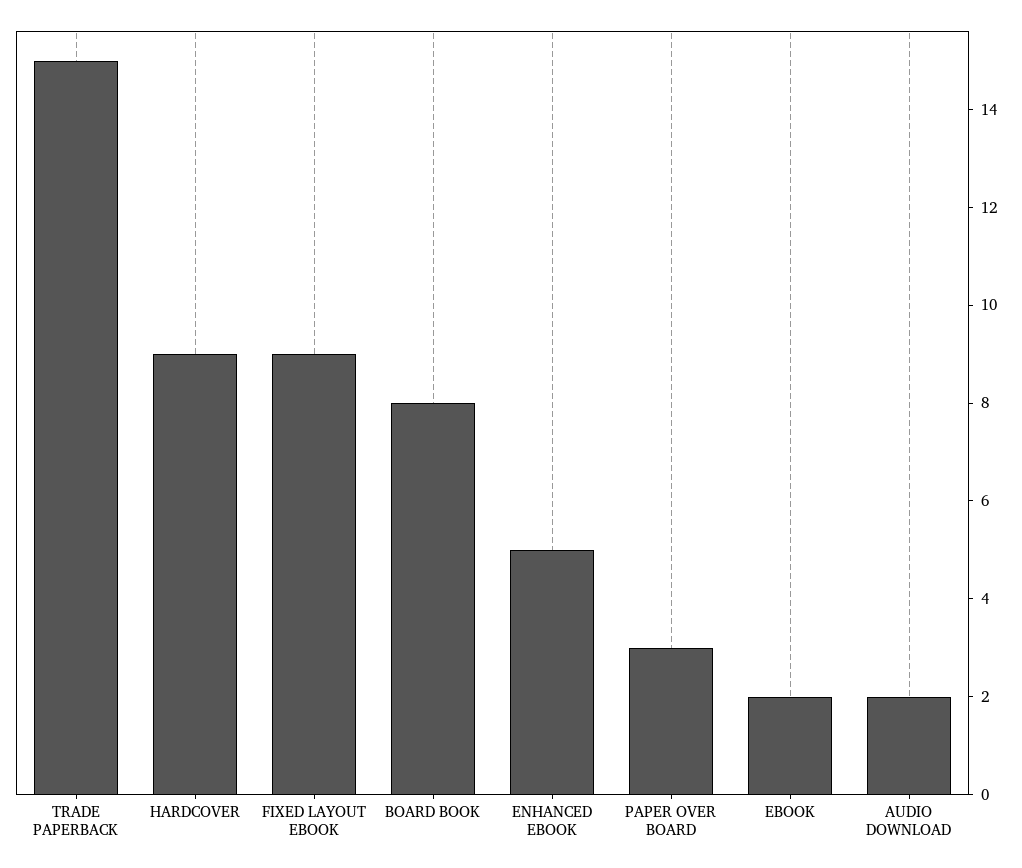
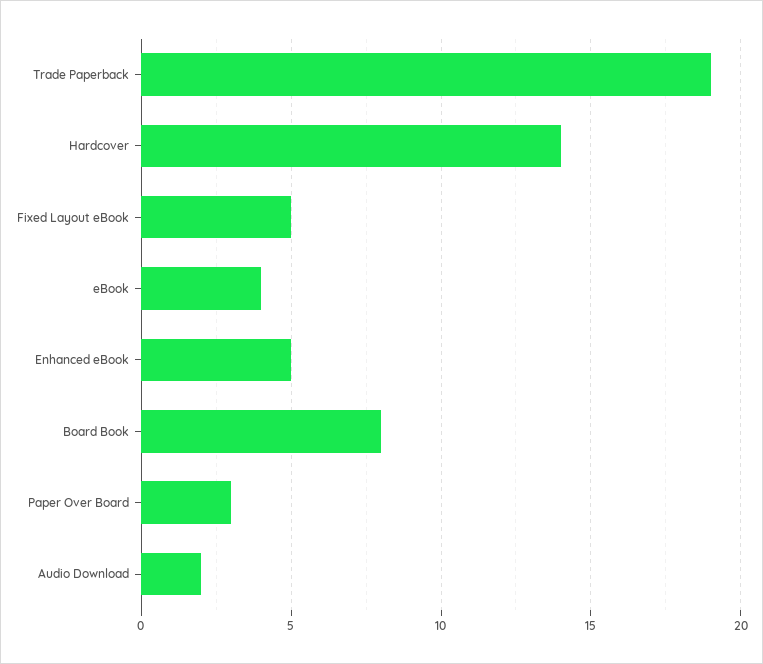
TRADE PAPERBACK: 15 -> 19
HARDCOVER: 9 -> 14
FIXED LAYOUT EBOOK: 9 -> 5
EBOOK: 2 -> 4

